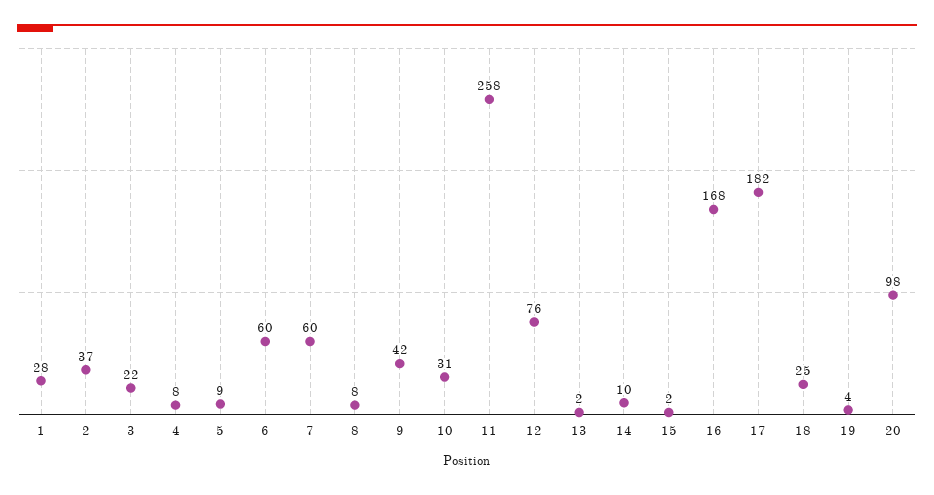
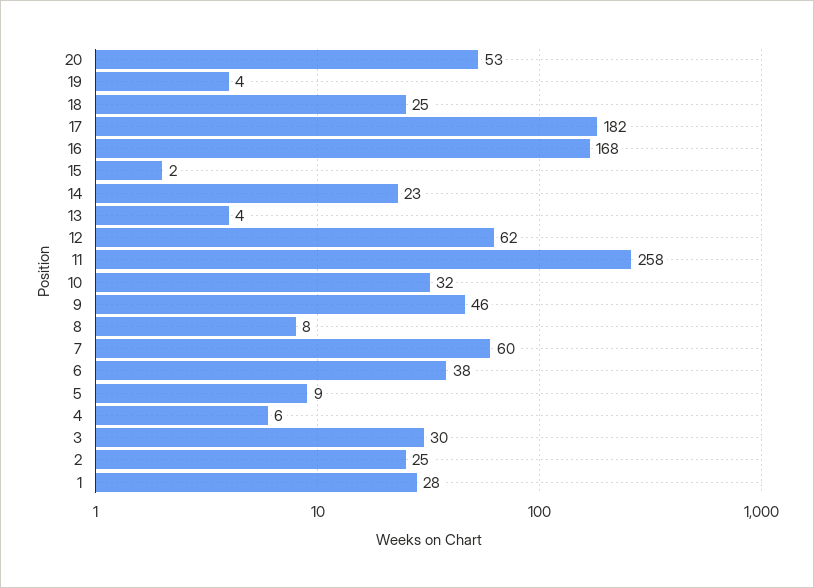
2: 37 -> 25
3: 22 -> 30
4: 8 -> 6
6: 60 -> 38
9: 42 -> 46
10: 31 -> 32
12: 76 -> 62
13: 2 -> 4
14: 10 -> 23
20: 98 -> 53

